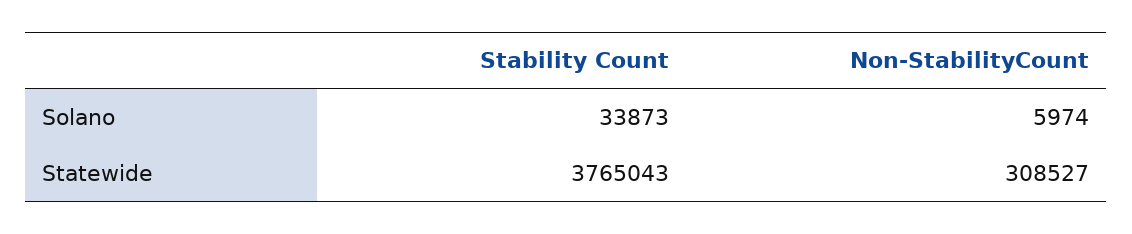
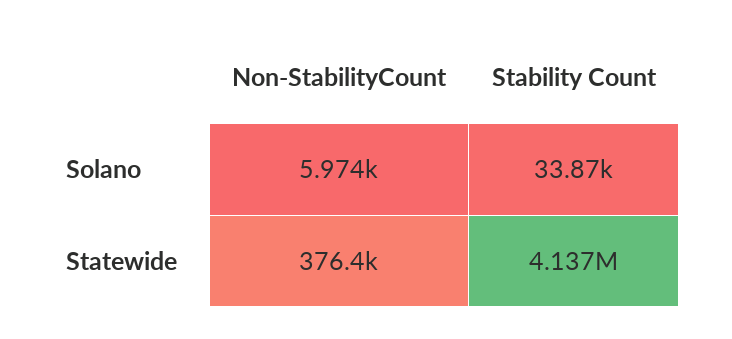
Stability Count, Statewide: 3765043 -> 4137000
Non-StabilityCount, Statewide: 308527 -> 376400

